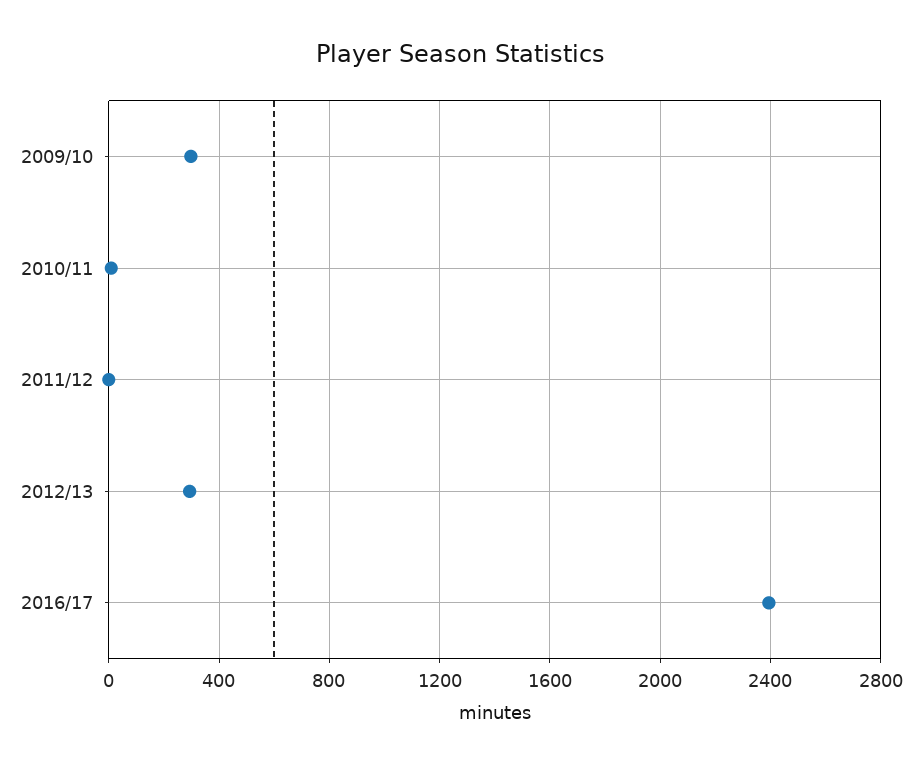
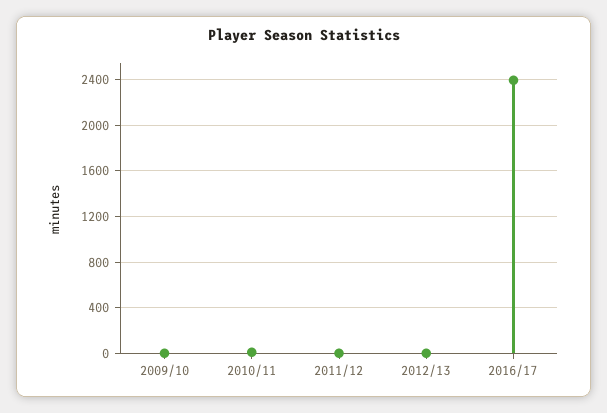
2009/10: 300 -> 0
2012/13: 300 -> 0

